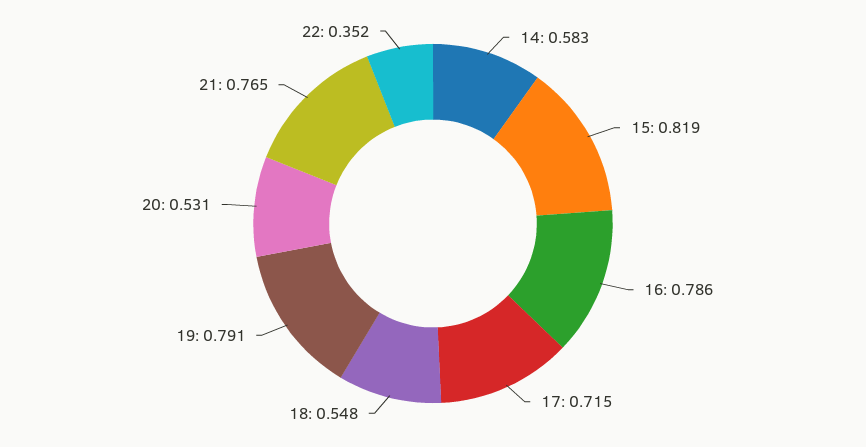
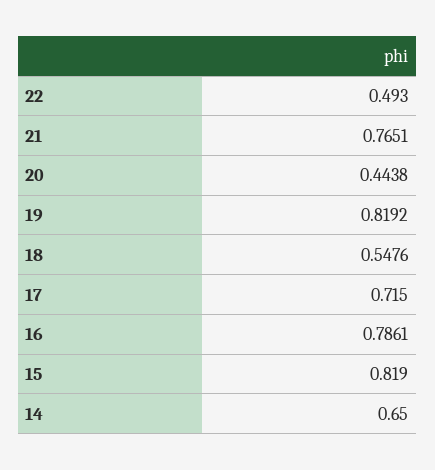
14: 0.583 -> 0.65
19: 0.791 -> 0.8192
20: 0.531 -> 0.4438
22: 0.352 -> 0.493

